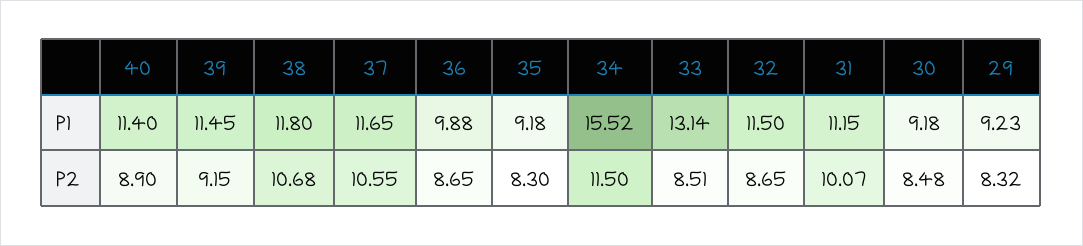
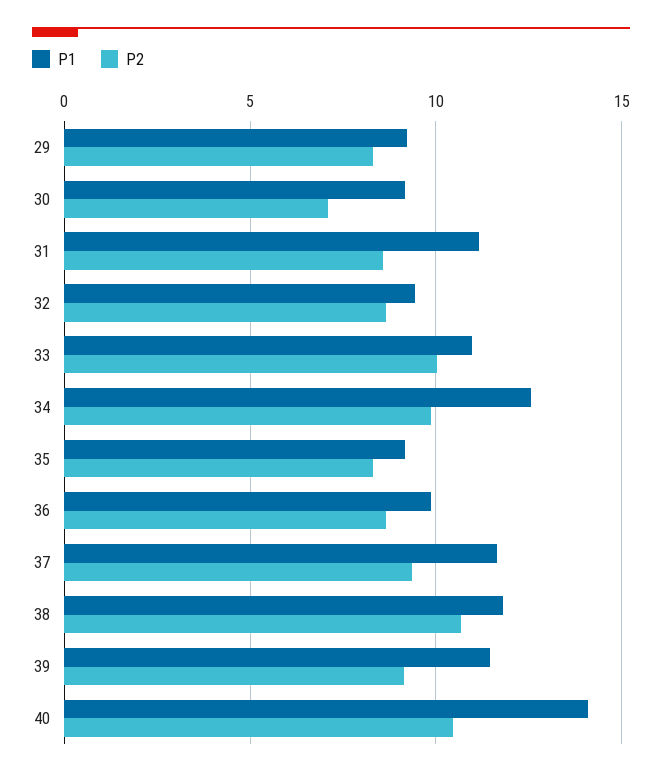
P1, 40: 11.4 -> 14
P1, 34: 15.52 -> 12.5
P1, 33: 13.14 -> 11
P1, 32: 11.5 -> 9.5
P2, 40: 8.9 -> 10.5
P2, 37: 10.55 -> 9.5
P2, 34: 11.5 -> 10
P2, 33: 8.51 -> 10
P2, 31: 10.07 -> 8.5
P2, 30: 8.48 -> 7

